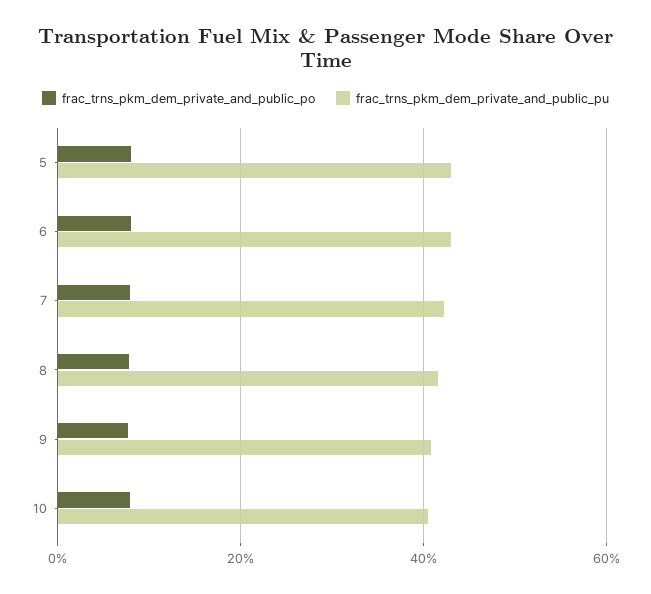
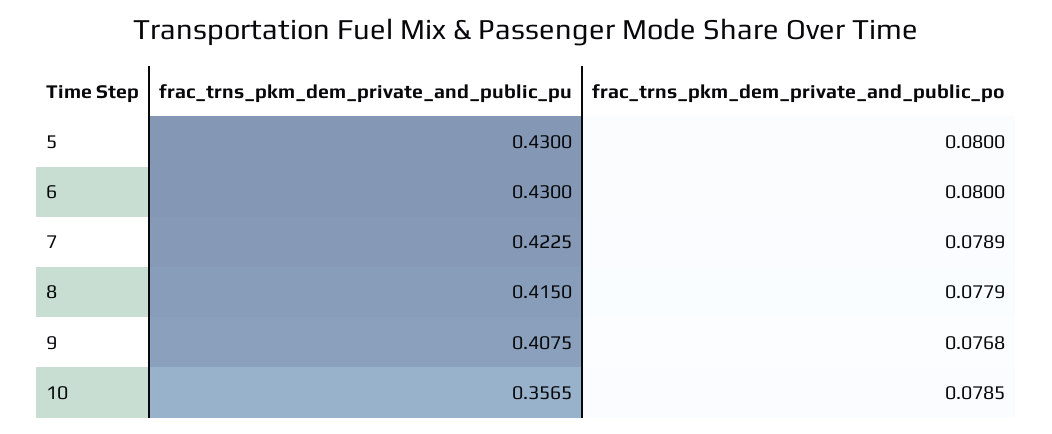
frac_trns_pkm_dem_private_and_public_pu, 10: 0.4 -> 0.3565

